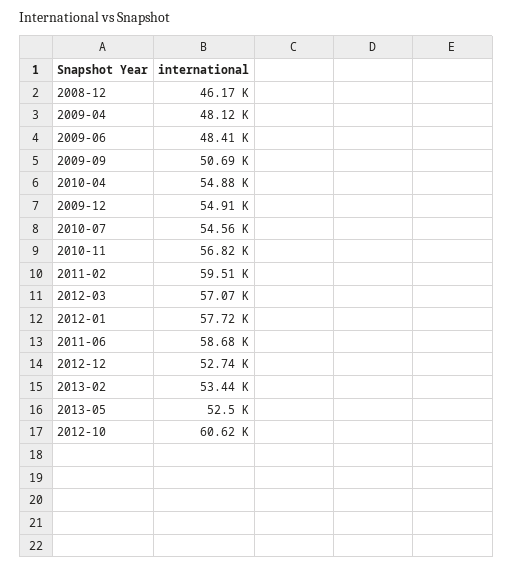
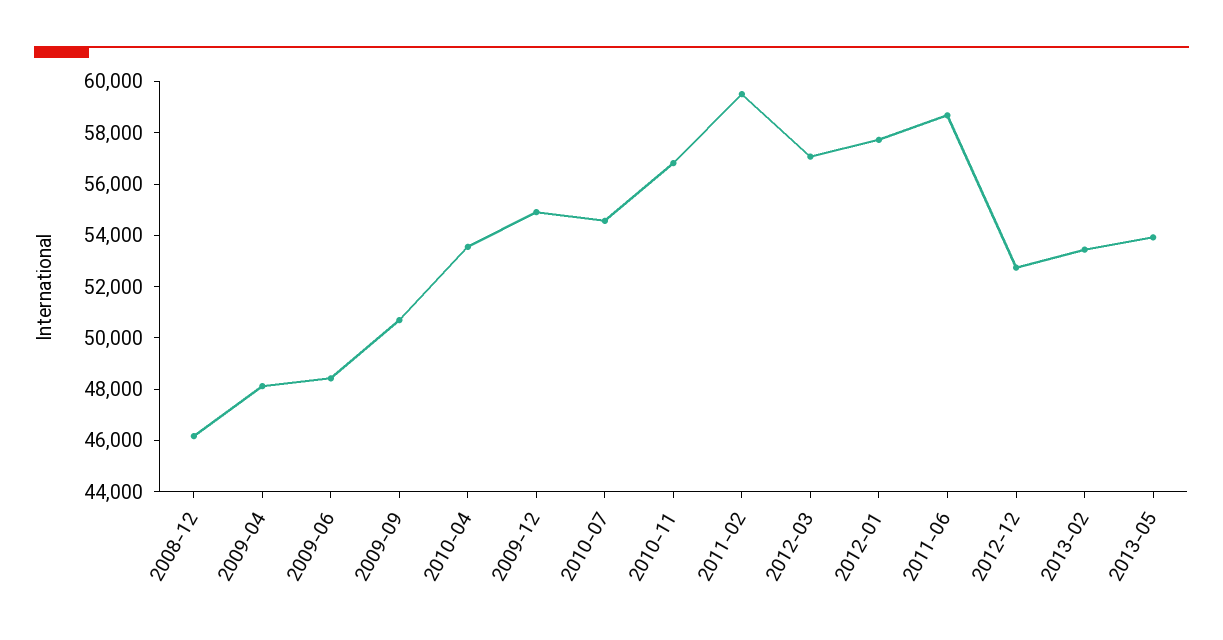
2010-04: 54880 -> 53500
2013-05: 52500 -> 54000
2012-10: 60620 -> none

